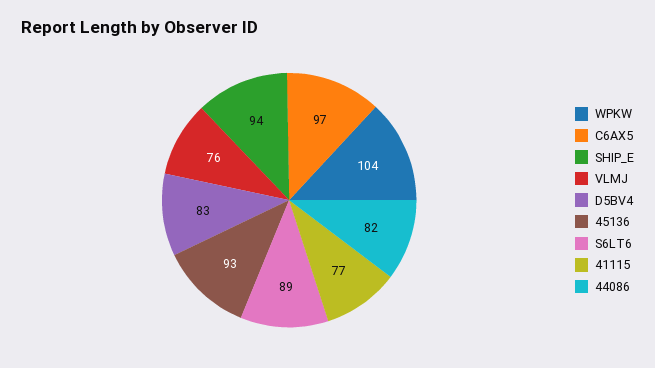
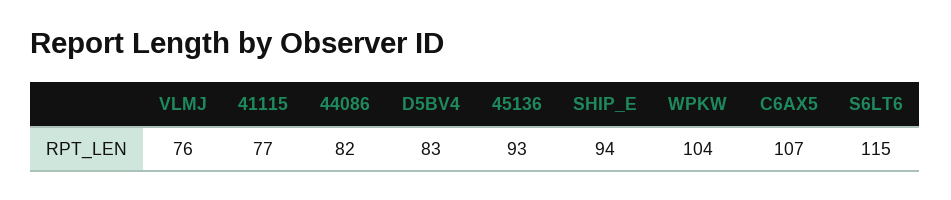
C6AX5: 97 -> 107
S6LT6: 89 -> 115

